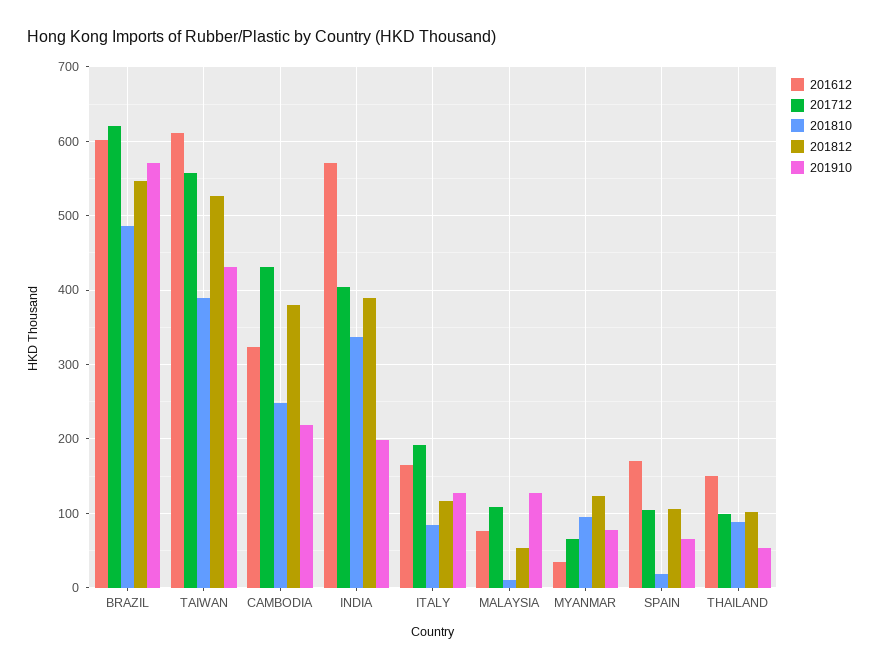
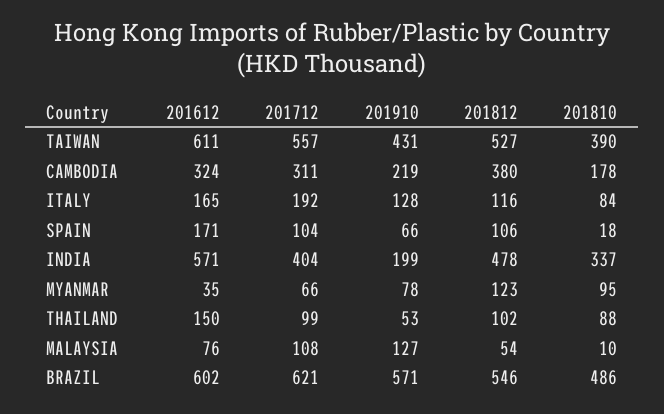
201712, CAMBODIA: 430 -> 311
201810, CAMBODIA: 250 -> 178
201812, INDIA: 390 -> 478

